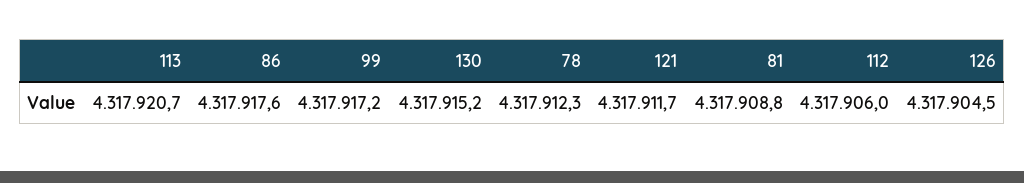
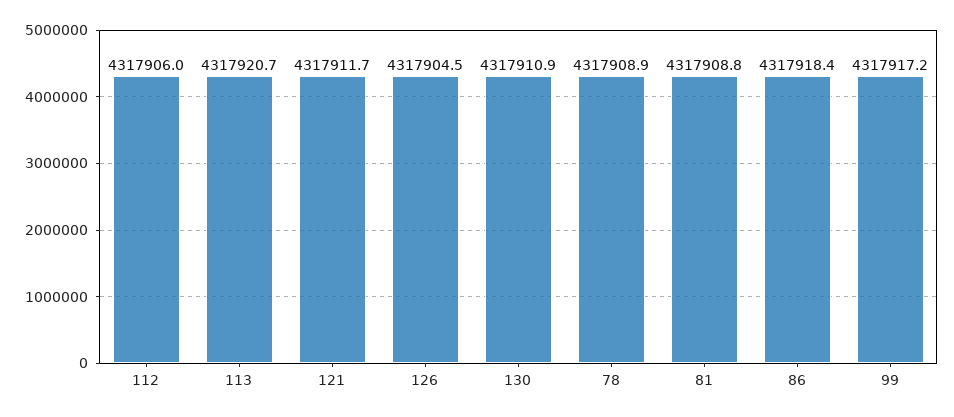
86: 4317917.6 -> 4317918.4
130: 4317915.2 -> 4317910.9
78: 4317912.3 -> 4317908.9

